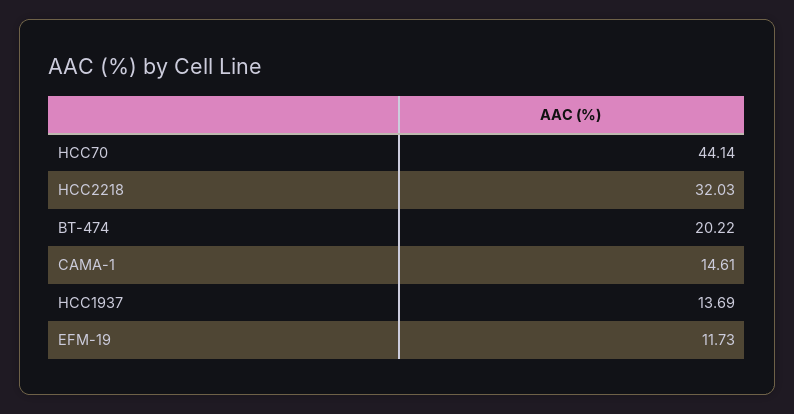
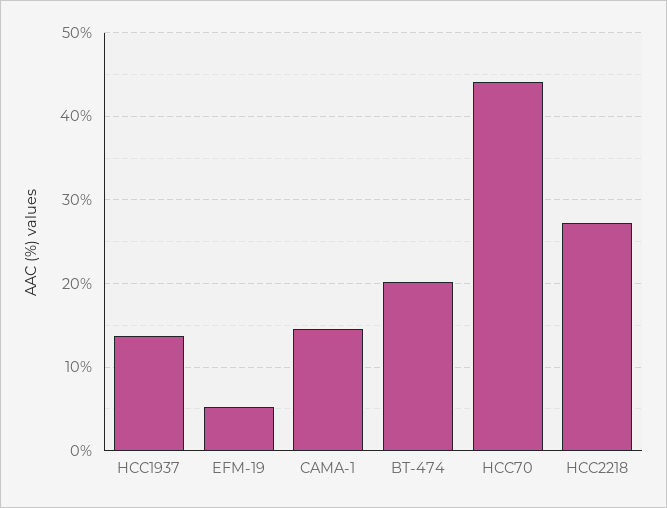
HCC2218: 32.03 -> 27
EFM-19: 11.73 -> 5

